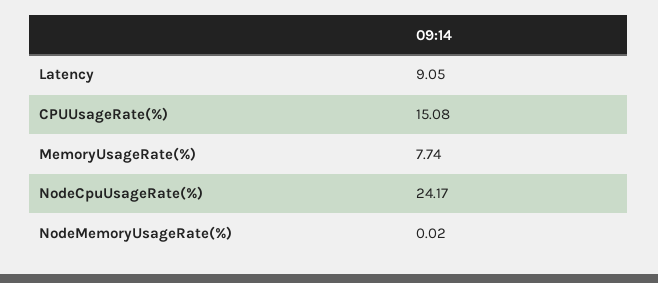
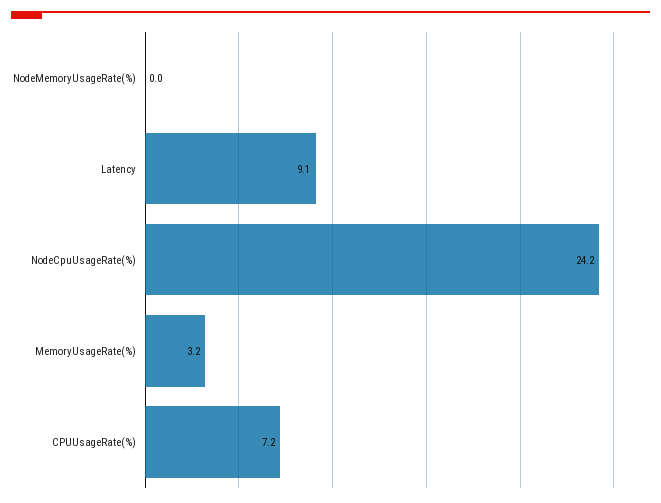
CPUUsageRate(%): 15.08 -> 7.2
MemoryUsageRate(%): 7.74 -> 3.2

